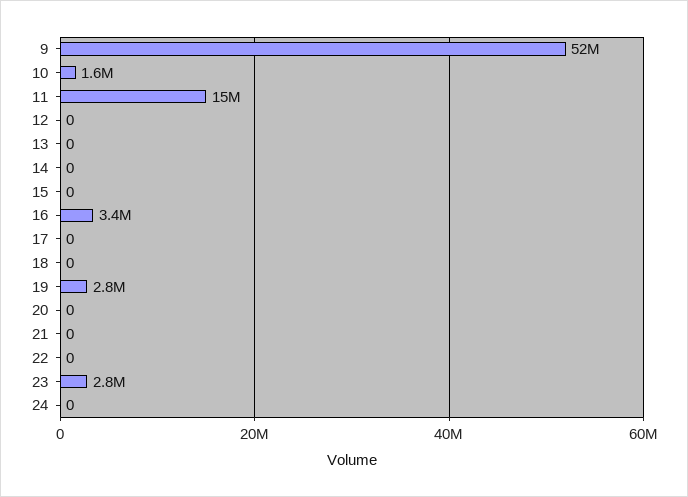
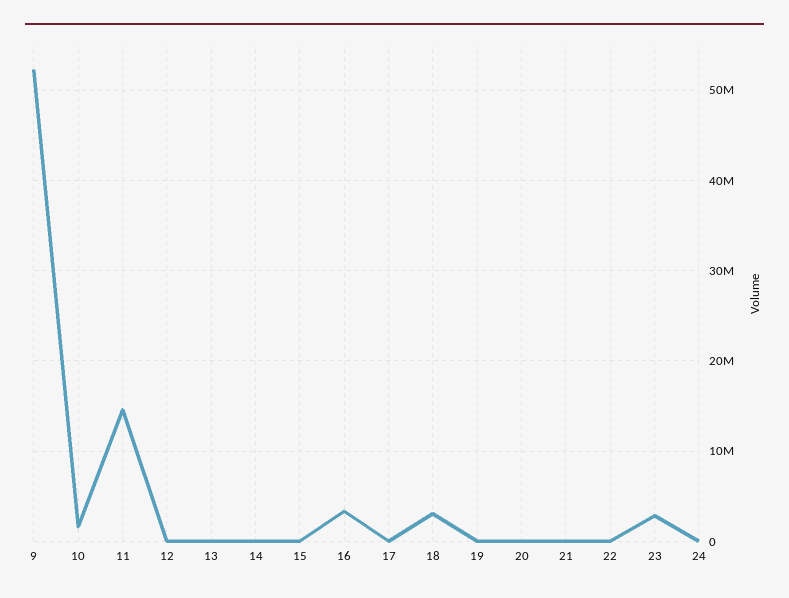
18: 0 -> 3000000
19: 2800000 -> 0

